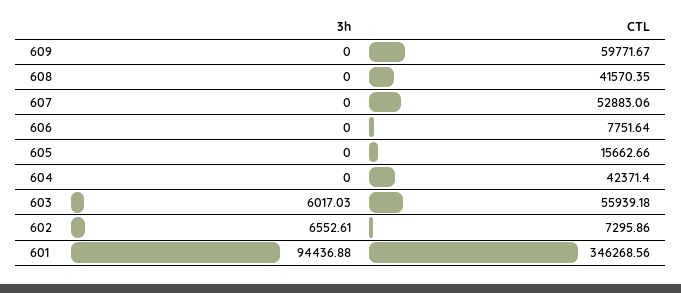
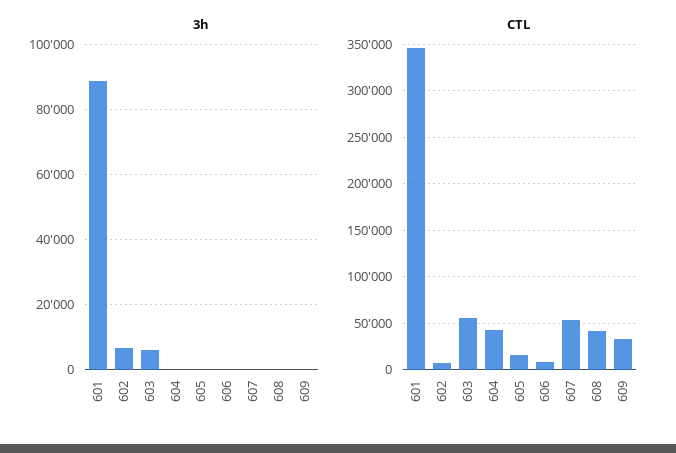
CTL, 609: 59771.67 -> 30000
3h, 601: 94436.88 -> 88000

